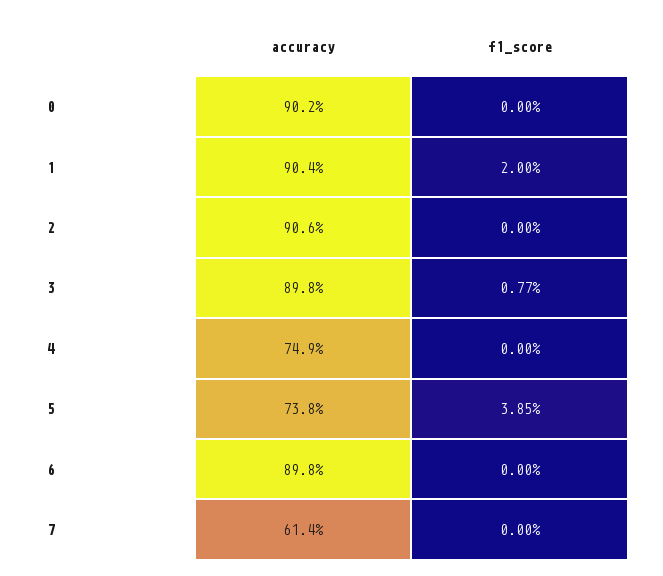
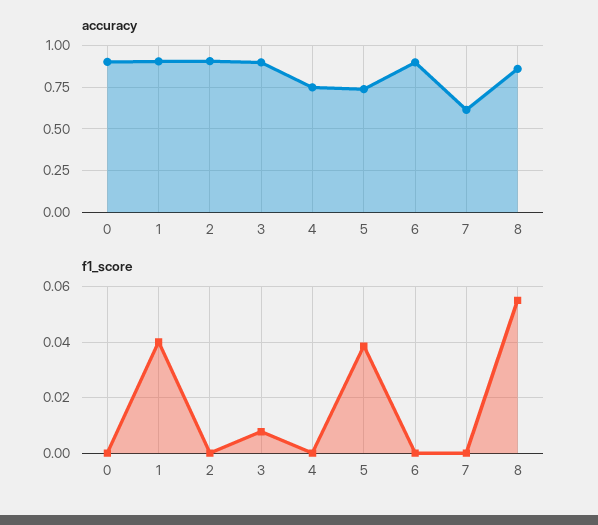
f1_score, 1: 0.02 -> 0.04
accuracy, 8: none -> 0.85
f1_score, 8: none -> 0.055

